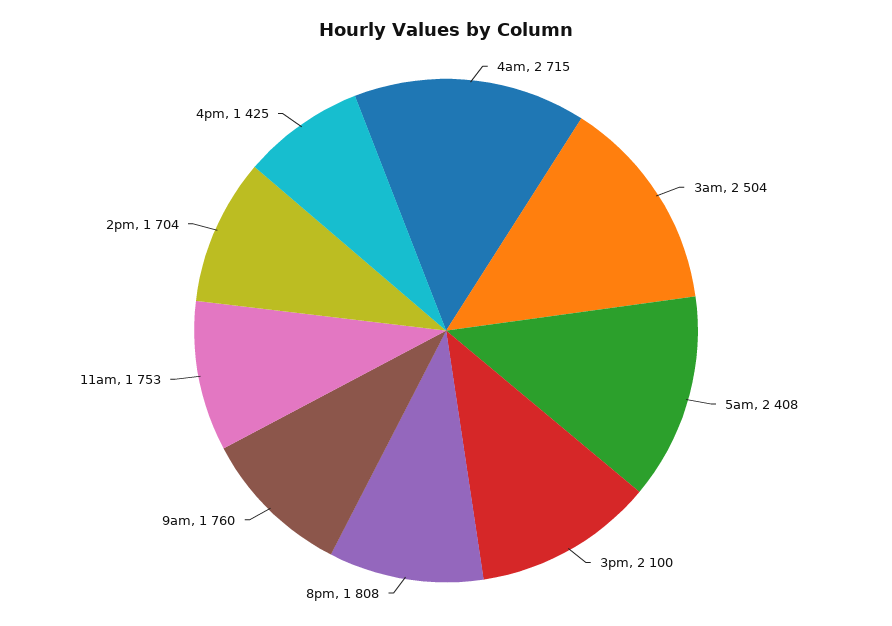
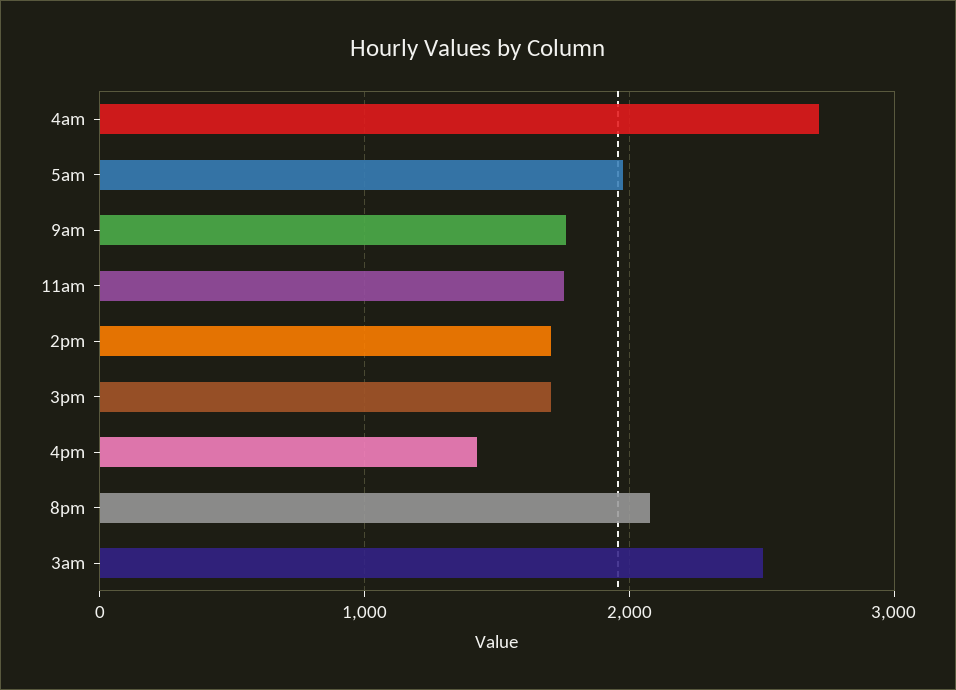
5am: 2408 -> 2000
3pm: 2100 -> 1700
8pm: 1808 -> 2100

